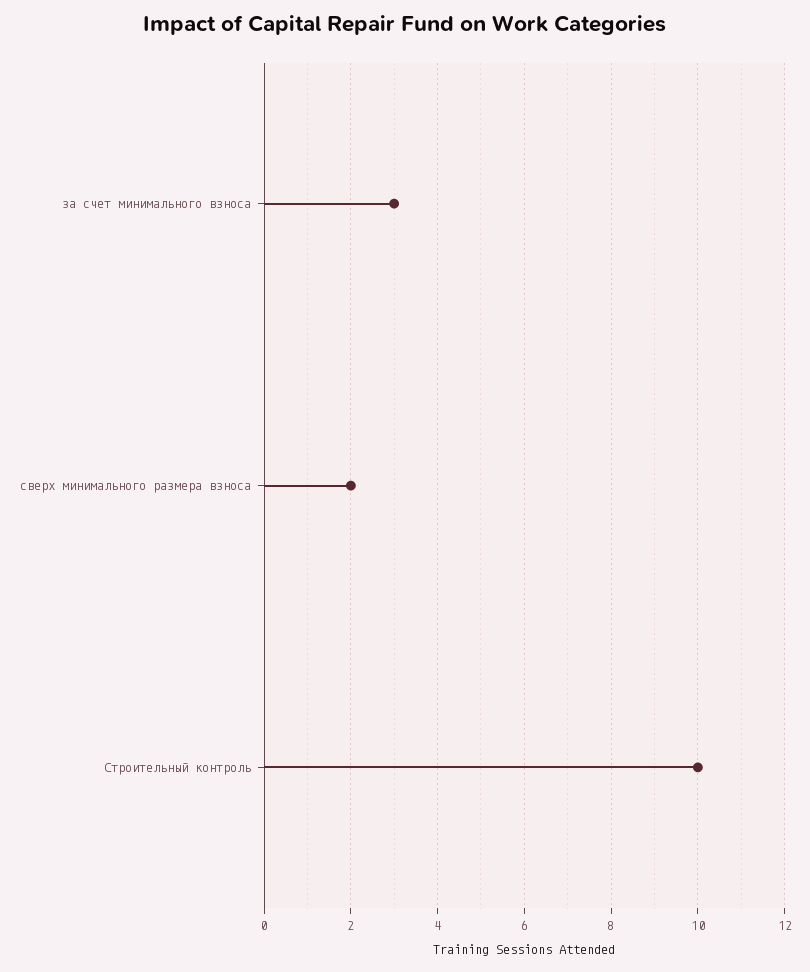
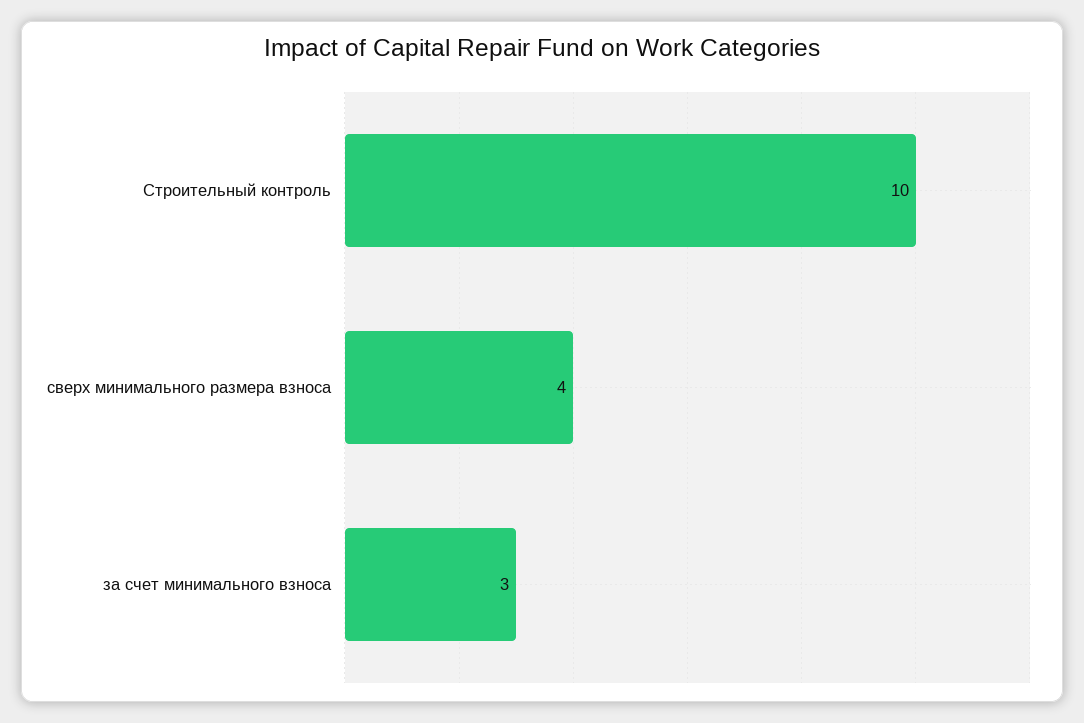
сверх минимального размера взноса: 2 -> 4

